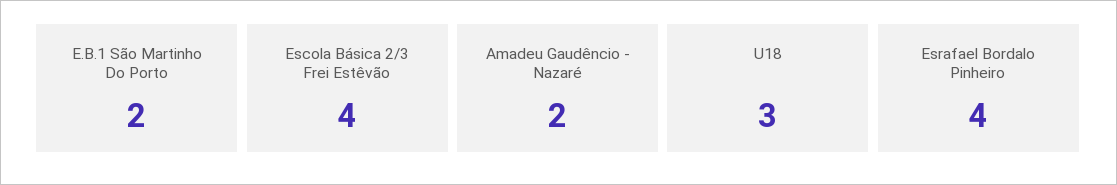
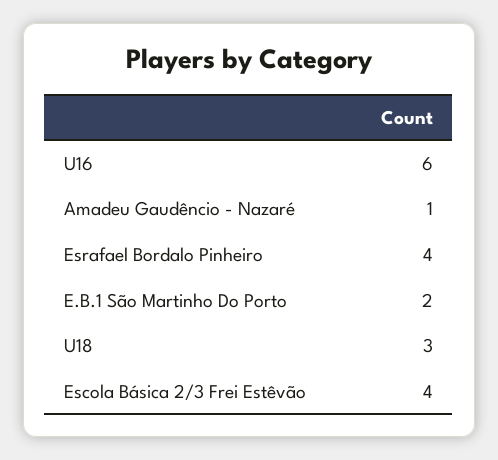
Amadeu Gaudêncio - Nazaré: 2 -> 1
U16: none -> 6

